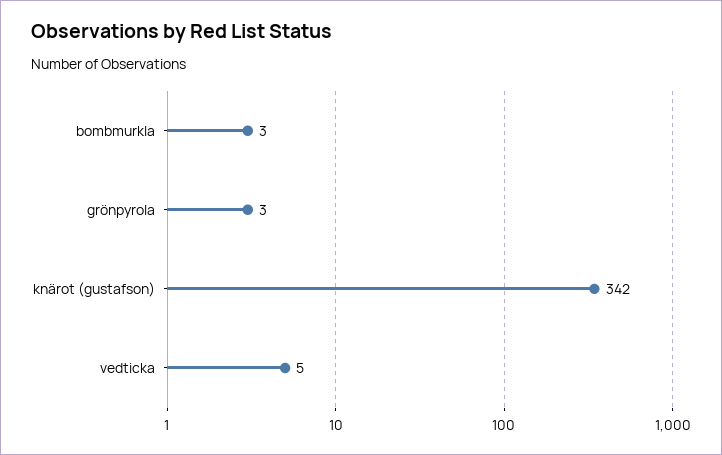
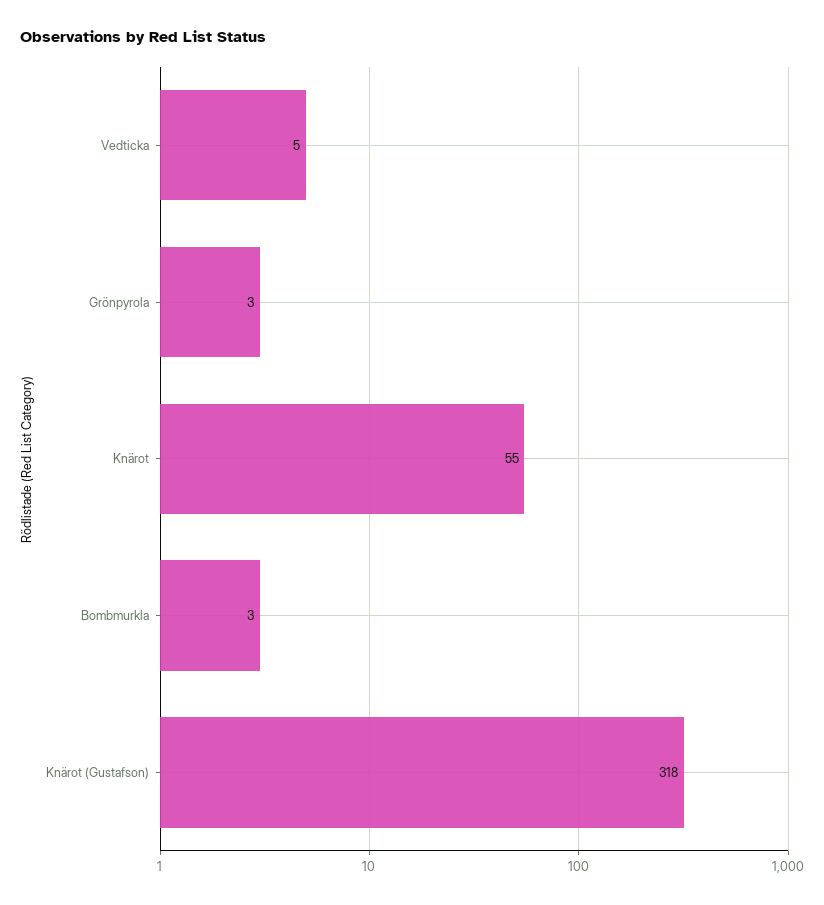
knärot (gustafson): 342 -> 318
Knärot: none -> 55

